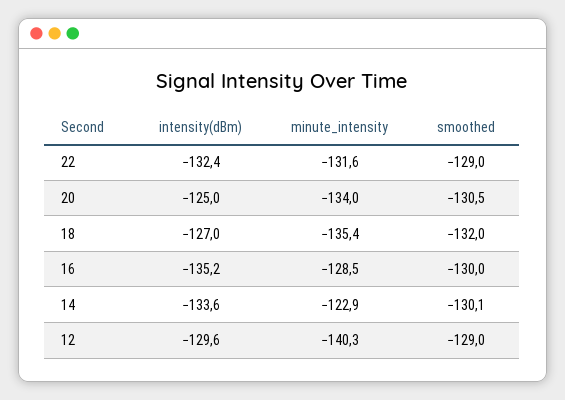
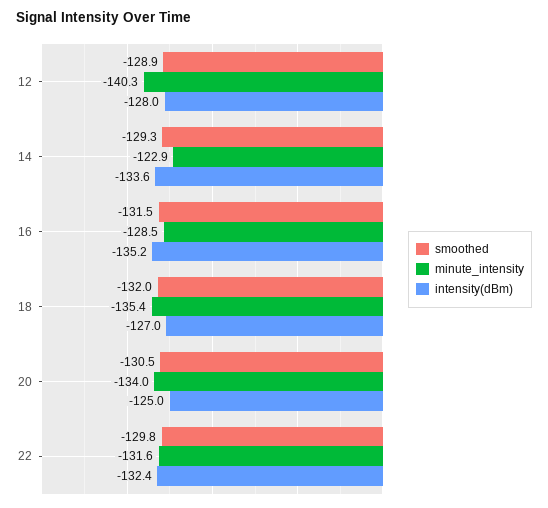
smoothed, 22: -129 -> -129.8
smoothed, 16: -130 -> -131.5
smoothed, 14: -130.1 -> -129.3
intensity(dBm), 12: -129.6 -> -128
smoothed, 12: -129 -> -128.9

